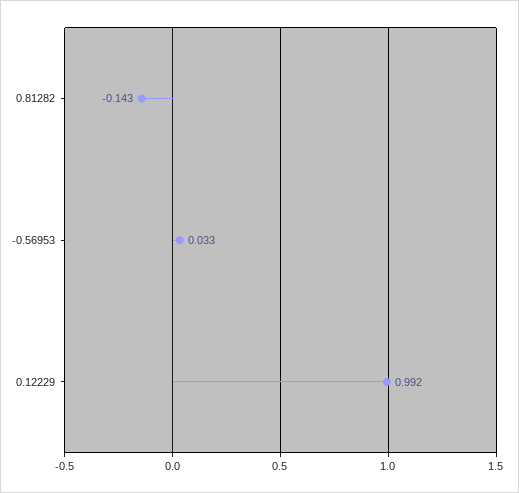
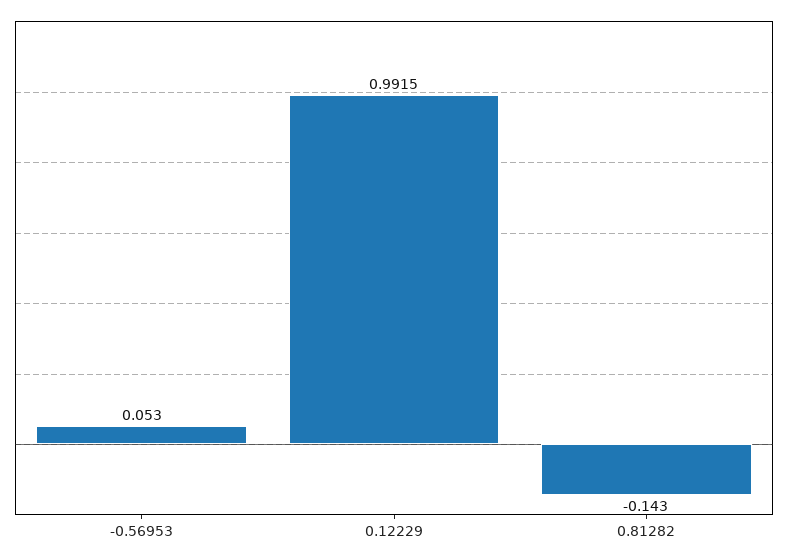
-0.56953: 0.033 -> 0.053

